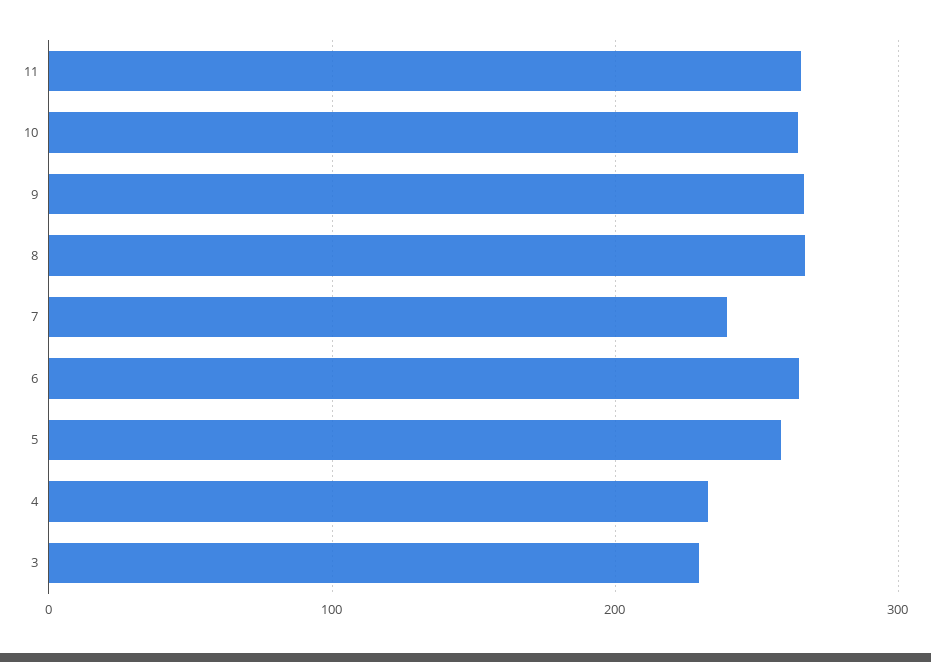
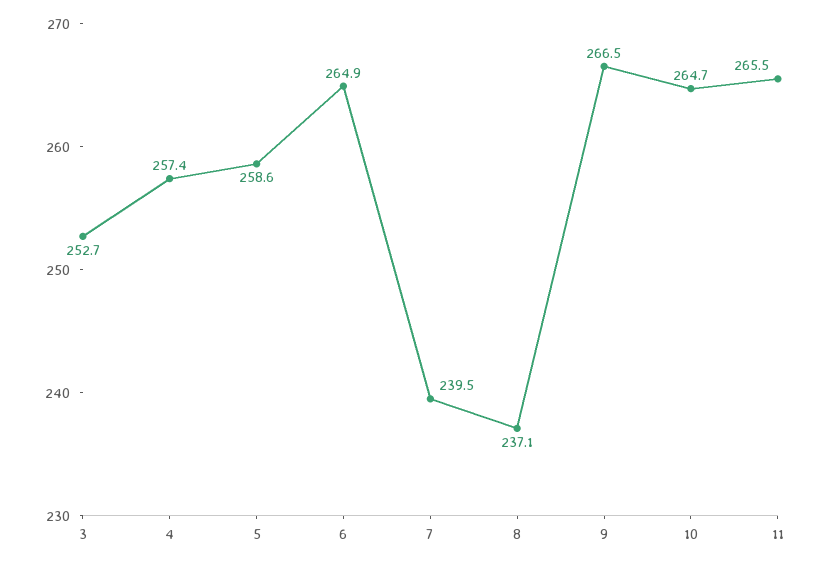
8: 270 -> 237.1
4: 230 -> 257.4
3: 230 -> 252.7

